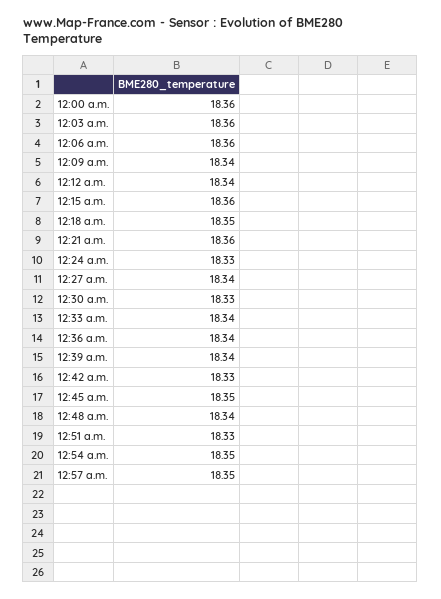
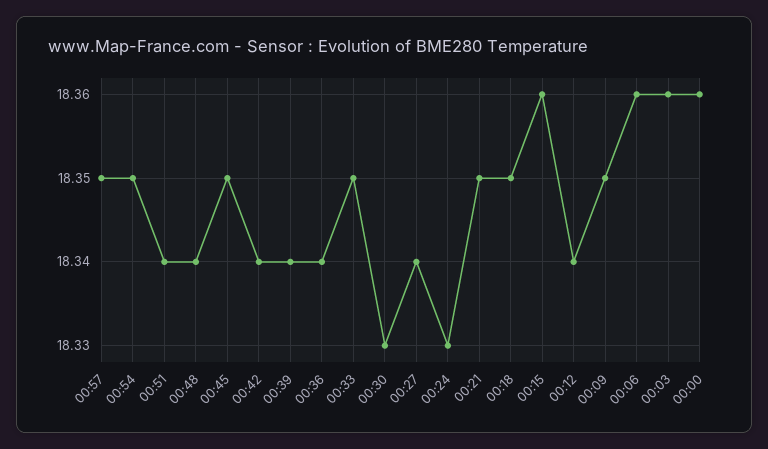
12:09 a.m.: 18.34 -> 18.35
12:21 a.m.: 18.36 -> 18.35
12:33 a.m.: 18.34 -> 18.35
12:42 a.m.: 18.33 -> 18.34
12:51 a.m.: 18.33 -> 18.34

